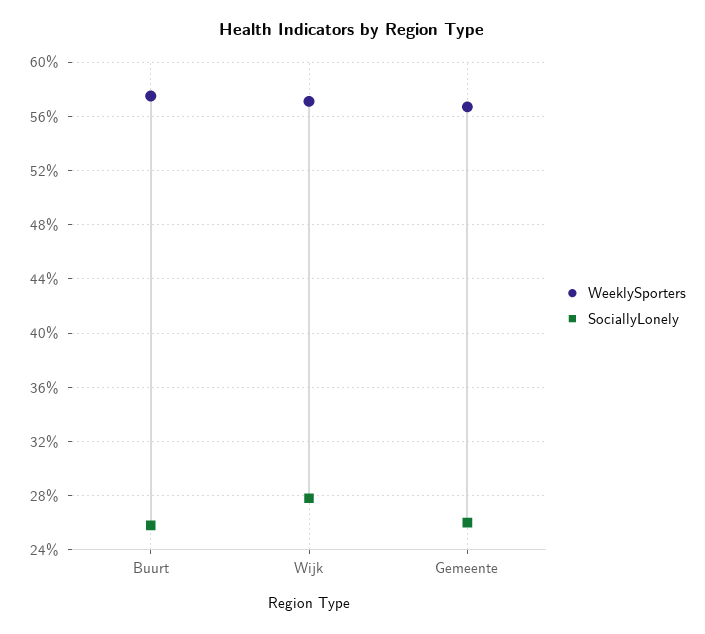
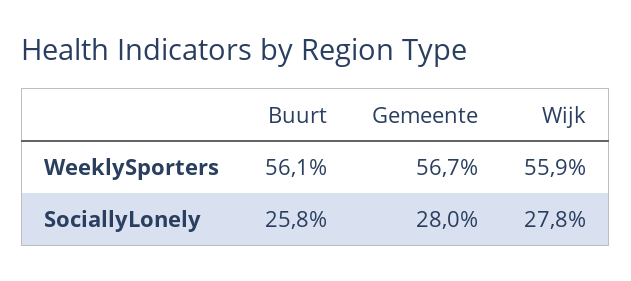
WeeklySporters, Buurt: 57.5 -> 56.1
WeeklySporters, Wijk: 57 -> 55.9
SociallyLonely, Gemeente: 26 -> 28

